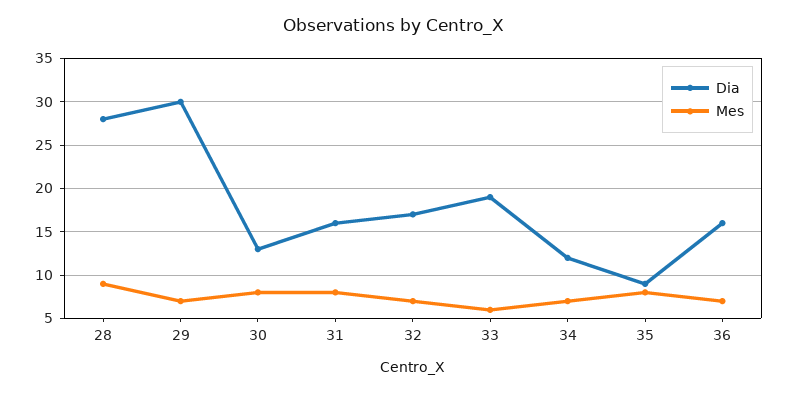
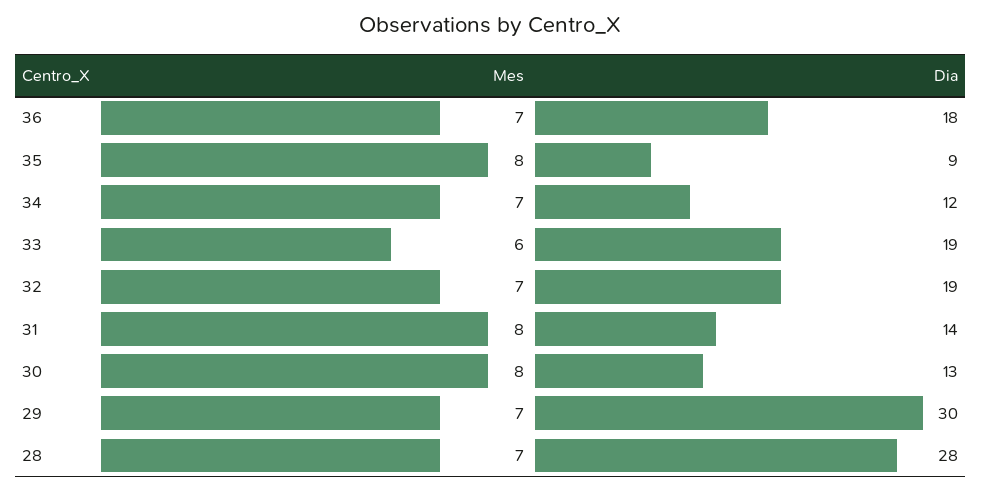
Mes, 28: 9 -> 7
Dia, 31: 16 -> 14
Dia, 32: 17 -> 19
Dia, 36: 16 -> 18

